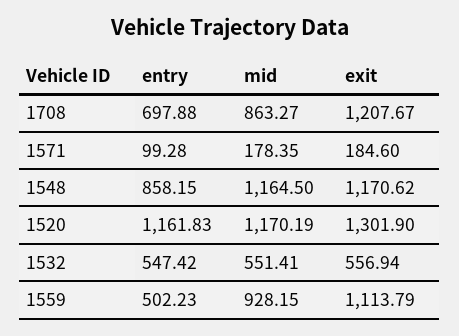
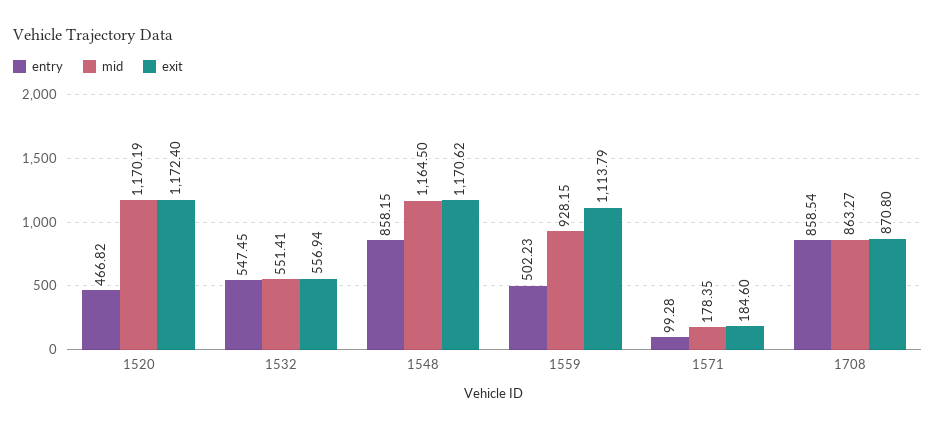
entry, 1708: 697.88 -> 858.54
exit, 1708: 1207.67 -> 870.8
entry, 1520: 1161.83 -> 466.82
exit, 1520: 1301.9 -> 1172.4
entry, 1532: 547.42 -> 547.45

